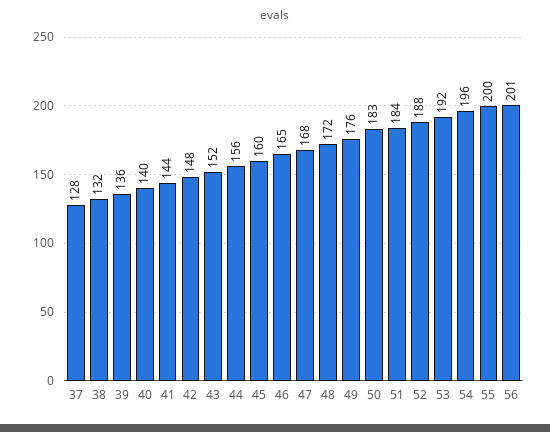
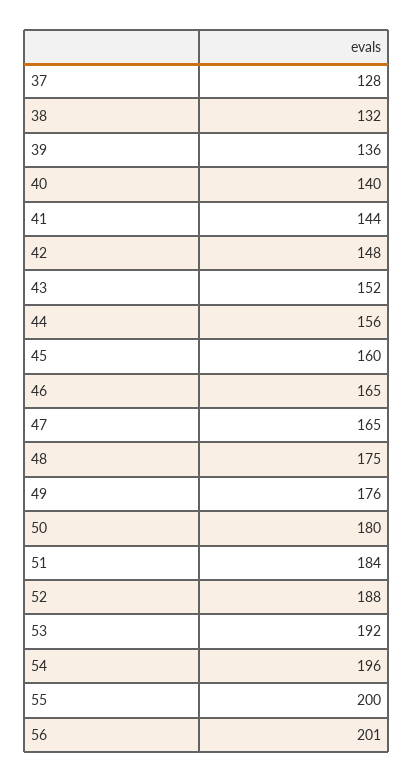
47: 168 -> 165
48: 172 -> 175
50: 183 -> 180

